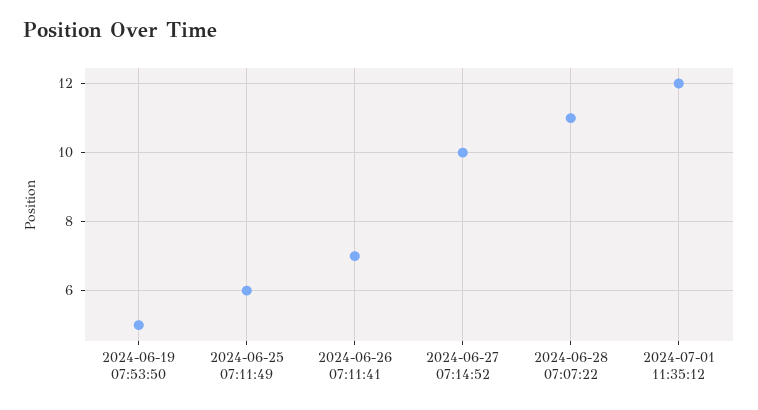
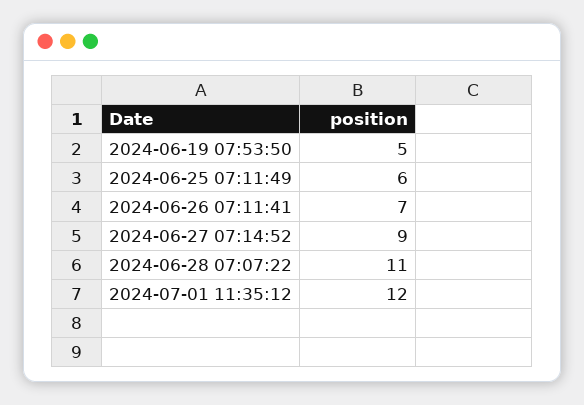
2024-06-27 07:14:52: 10 -> 9

